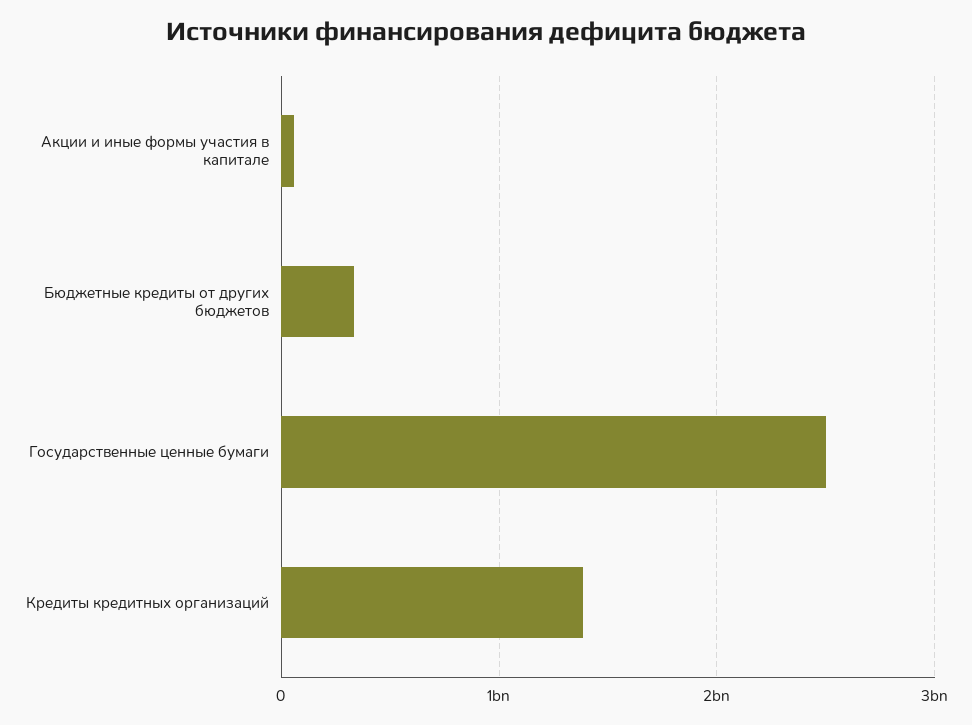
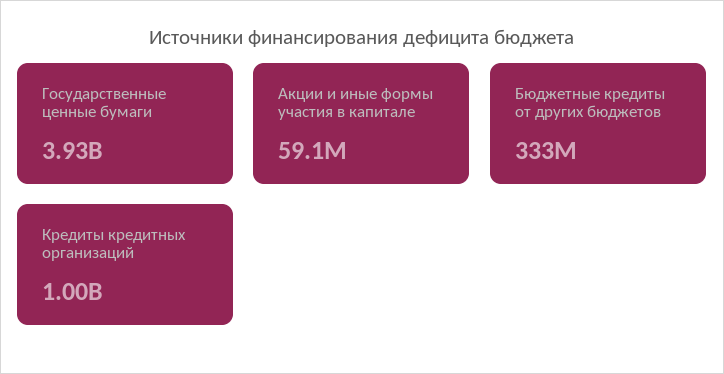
Государственные ценные бумаги: 2500000000 -> 3930000000
Кредиты кредитных организаций: 1400000000 -> 1000000000

